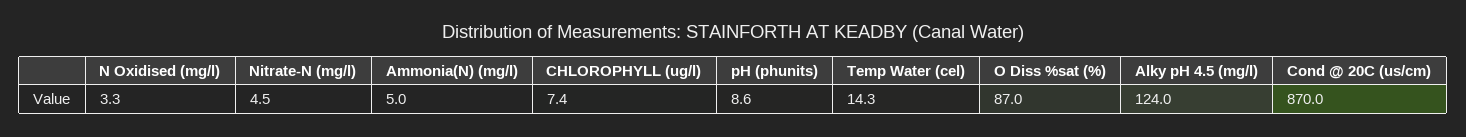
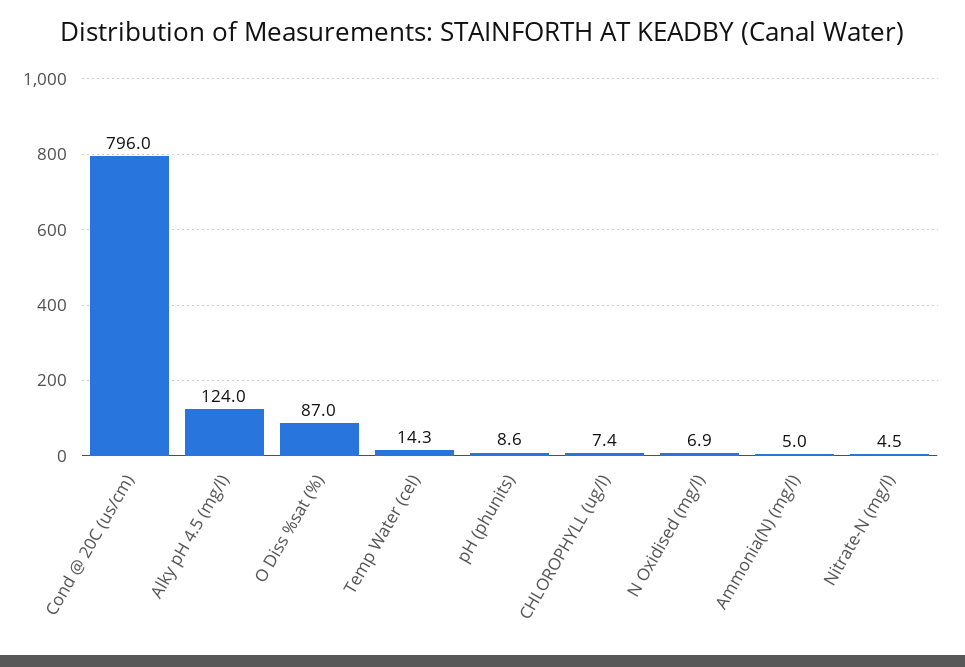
N Oxidised (mg/l): 3.3 -> 6.9
Cond @ 20C (us/cm): 870 -> 796

